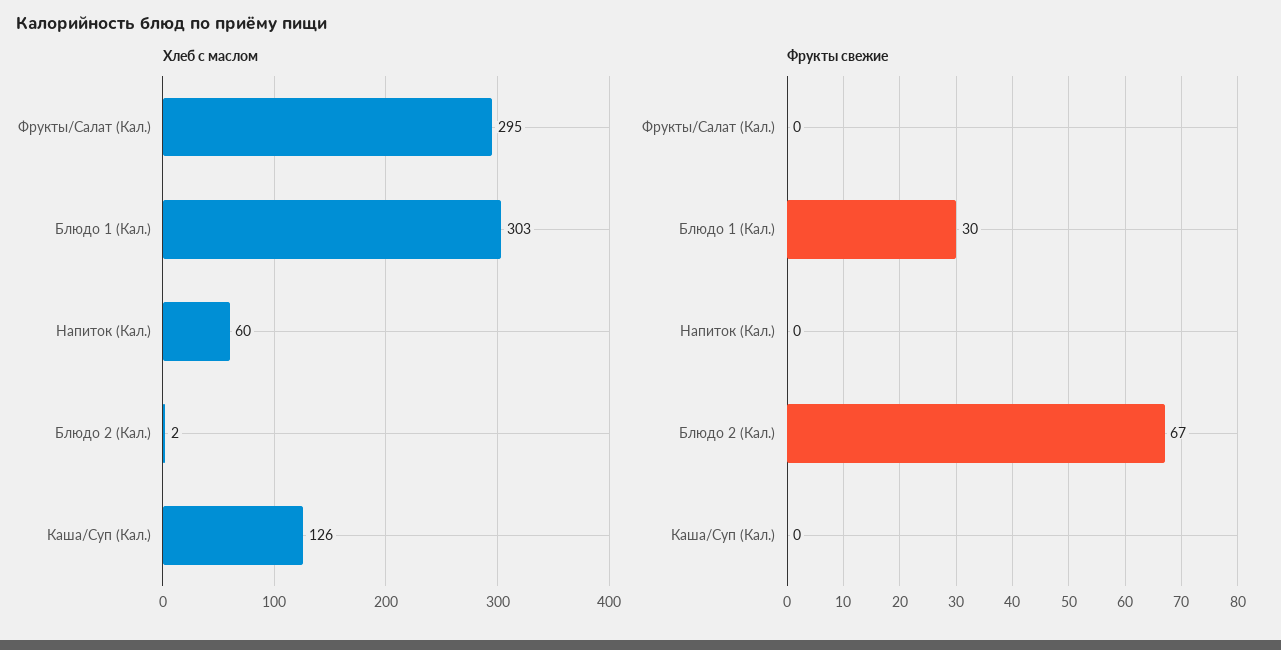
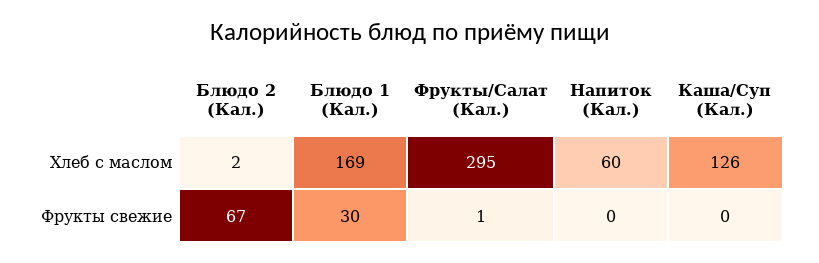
Хлеб с маслом, Блюдо 1 (Кал.): 303 -> 169
Фрукты свежие, Фрукты/Салат (Кал.): 0 -> 1

